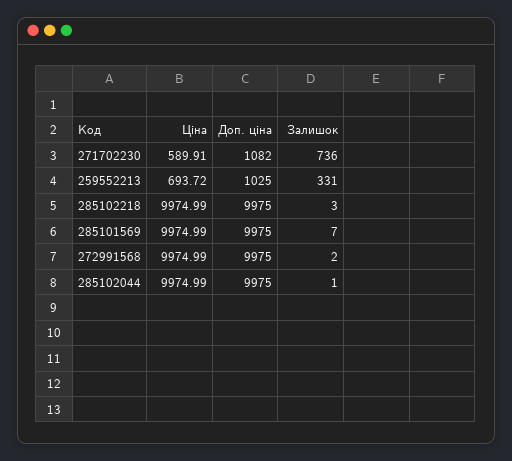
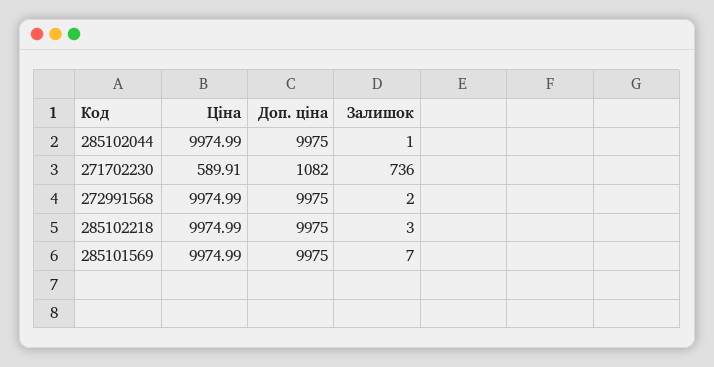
Ціна, 259552213: 693.72 -> none
Доп. ціна, 259552213: 1025 -> none
Залишок, 259552213: 331 -> none

